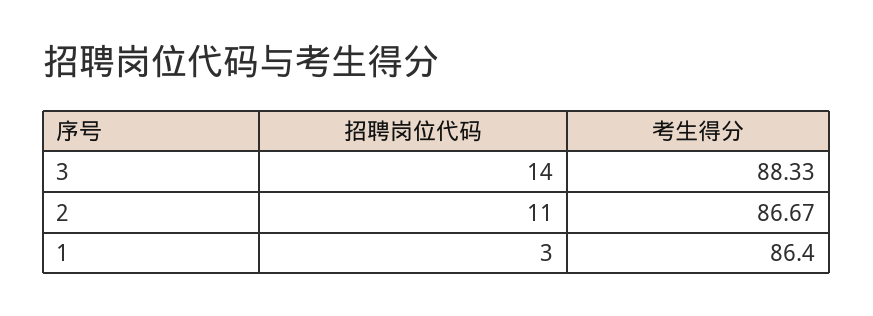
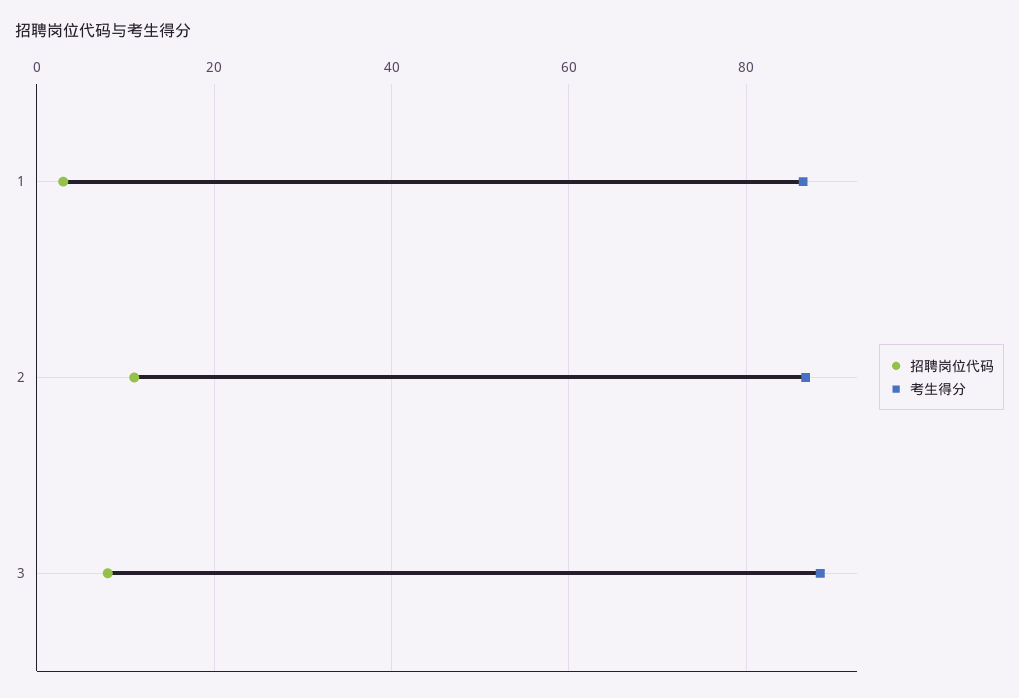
招聘岗位代码, 3: 14 -> 8

